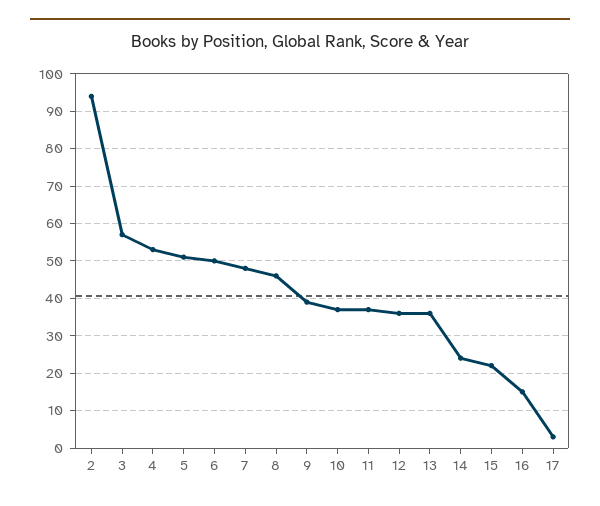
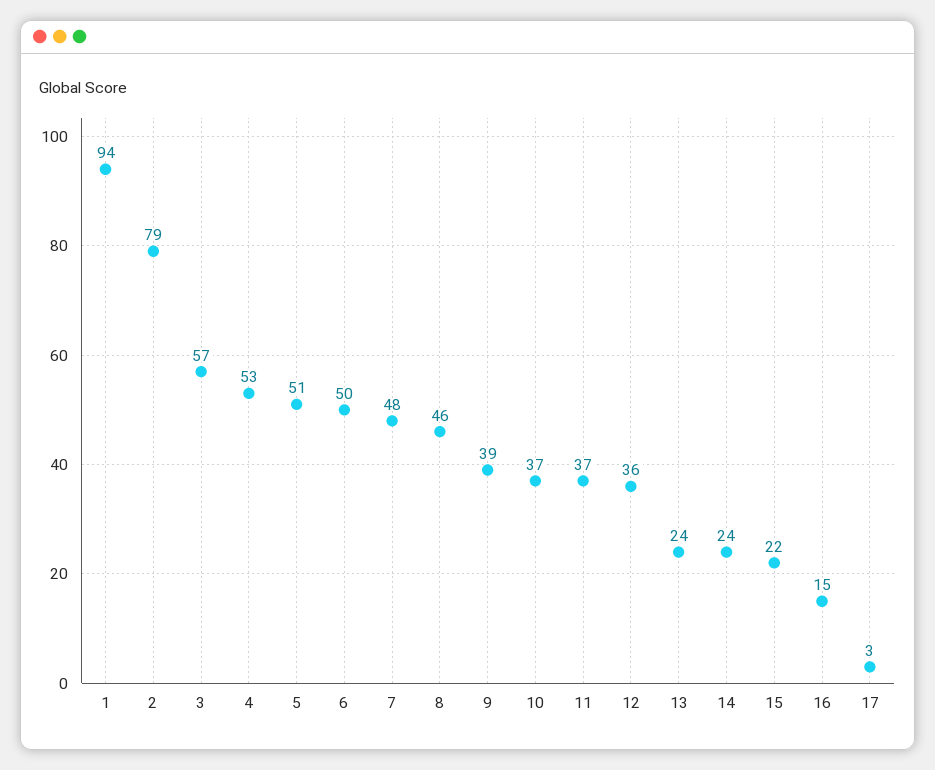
2: 95 -> 79
13: 35 -> 24
1: none -> 94

